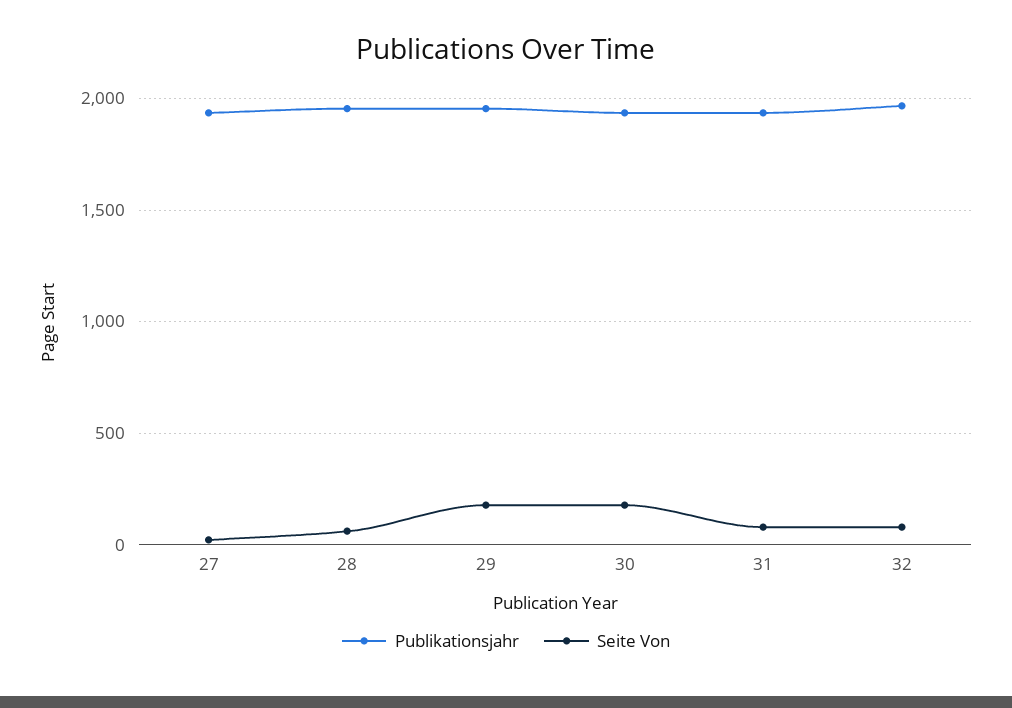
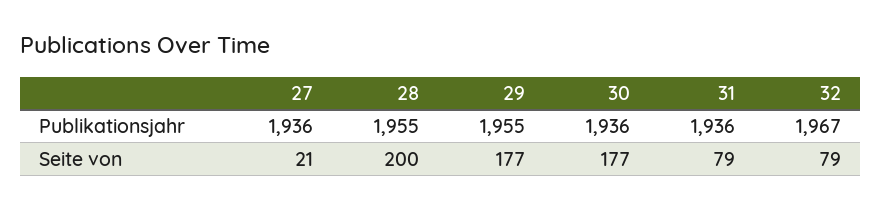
Seite Von, 28: 50 -> 200

